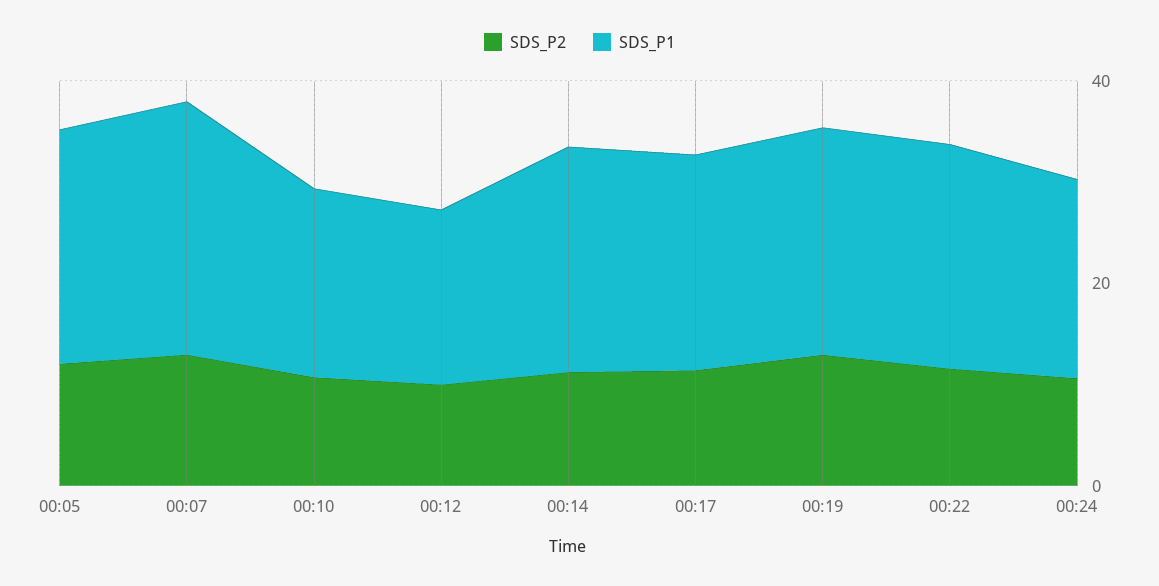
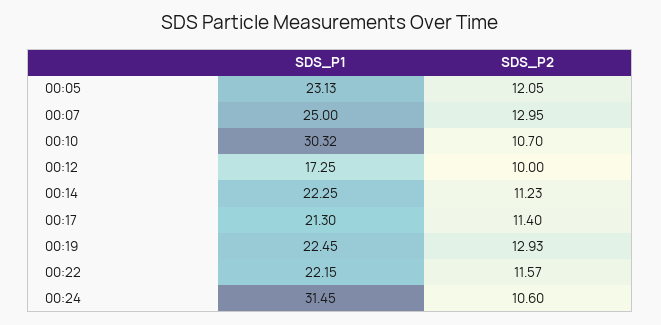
SDS_P1, 00:10: 20 -> 30.32
SDS_P1, 00:24: 20 -> 31.45

